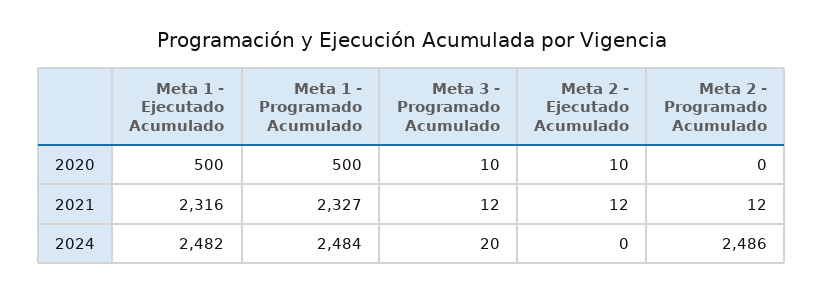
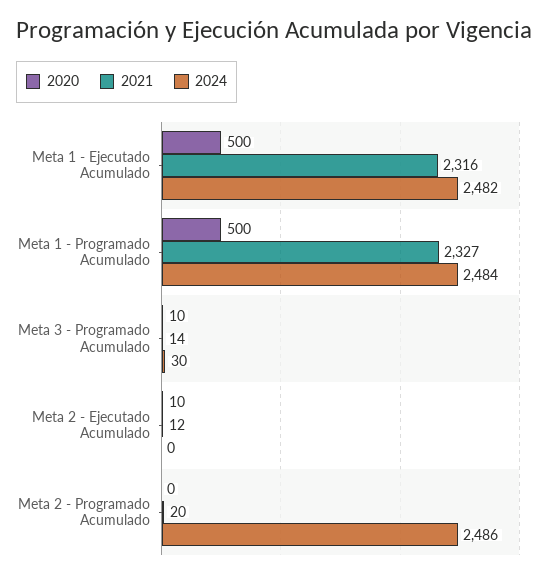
2021, Meta 3 - Programado Acumulado: 12 -> 14
2021, Meta 2 - Programado Acumulado: 12 -> 20
2024, Meta 3 - Programado Acumulado: 20 -> 30

